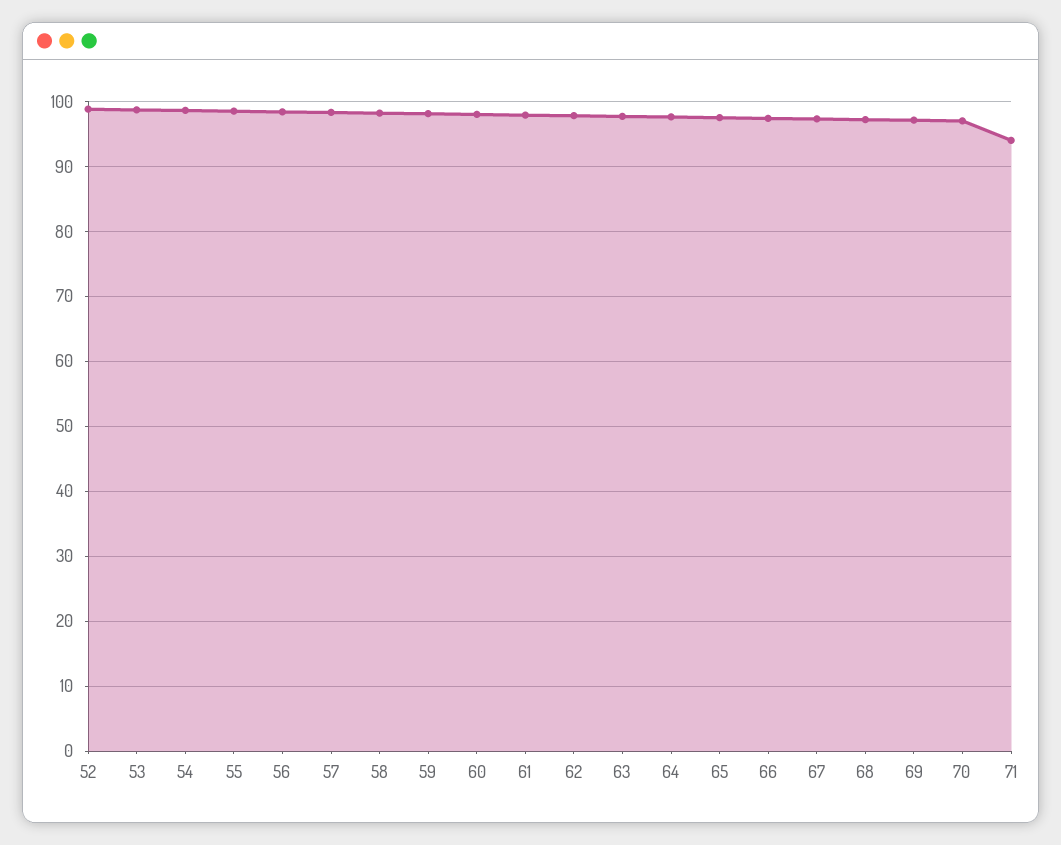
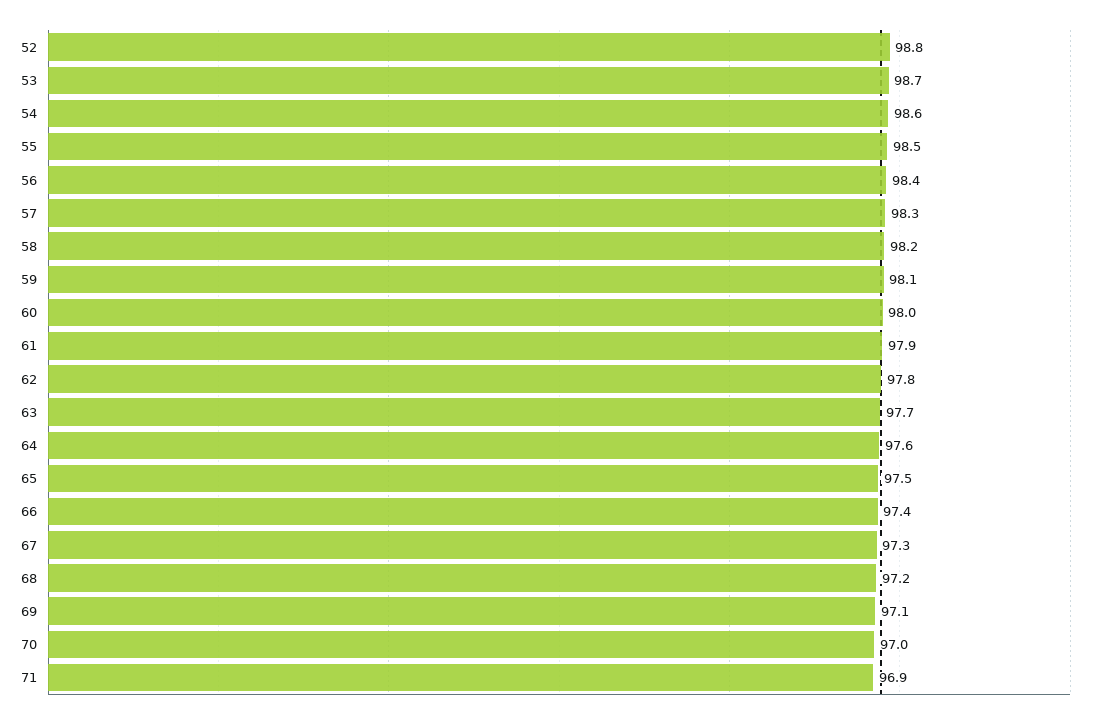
71: 94 -> 96.9

